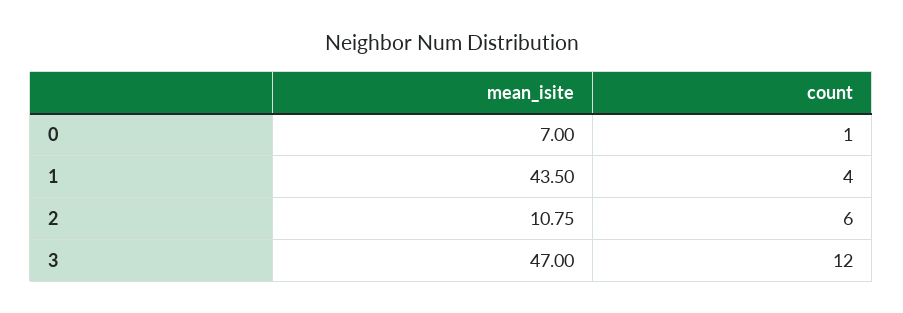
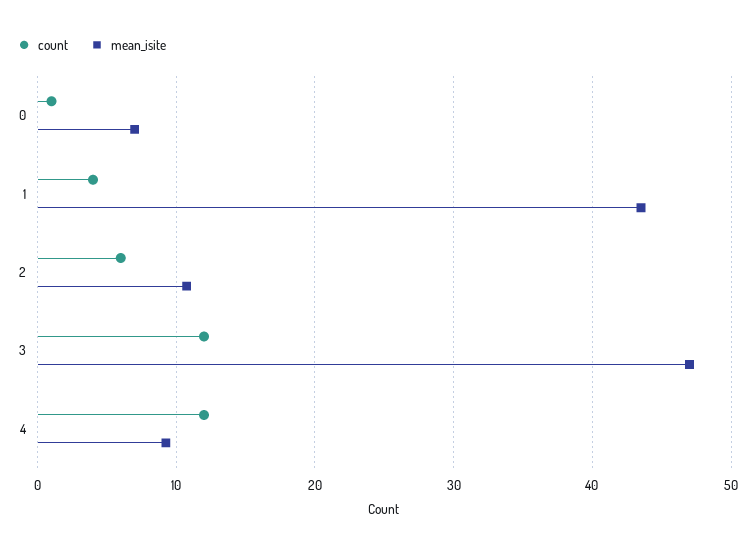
count, 4: none -> 12
mean_isite, 4: none -> 9

